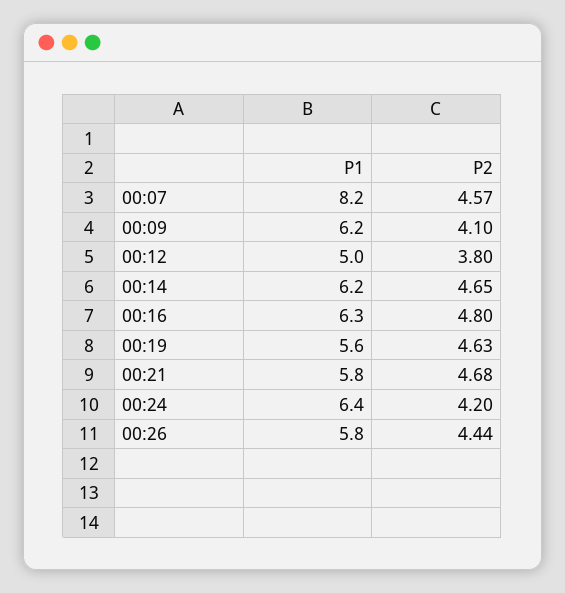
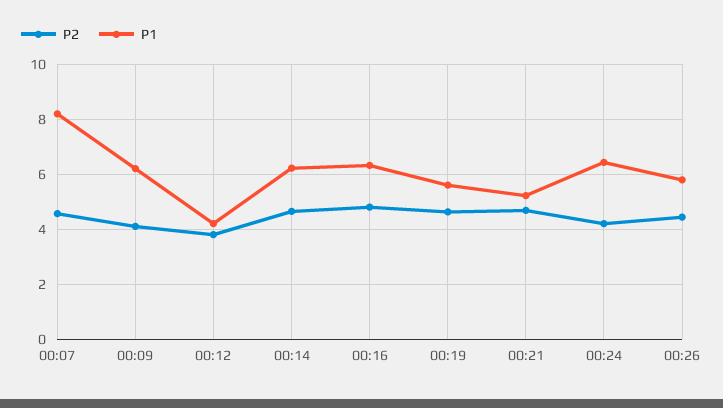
P1, 00:12: 5 -> 4.25
P1, 00:21: 5.8 -> 5.25

